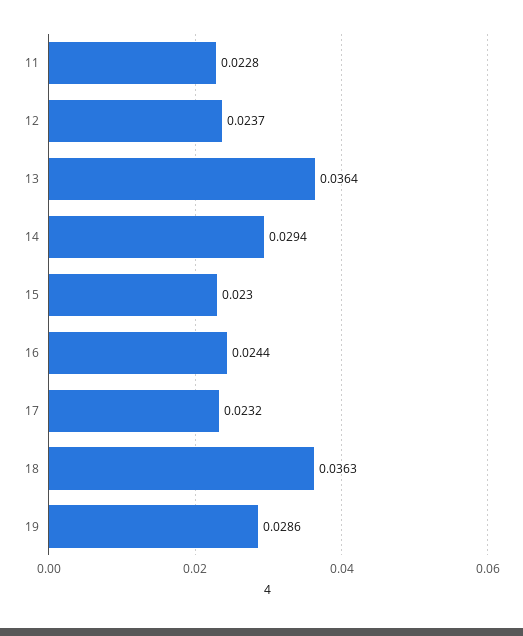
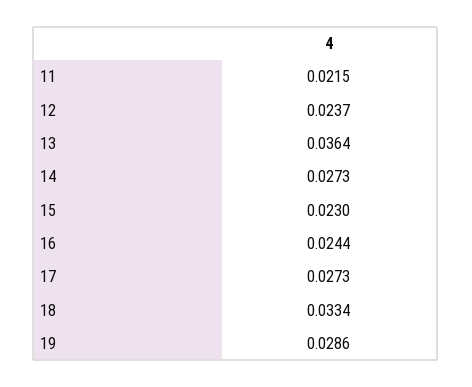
11: 0.0228 -> 0.0215
14: 0.0294 -> 0.0273
17: 0.0232 -> 0.0273
18: 0.0363 -> 0.0334

